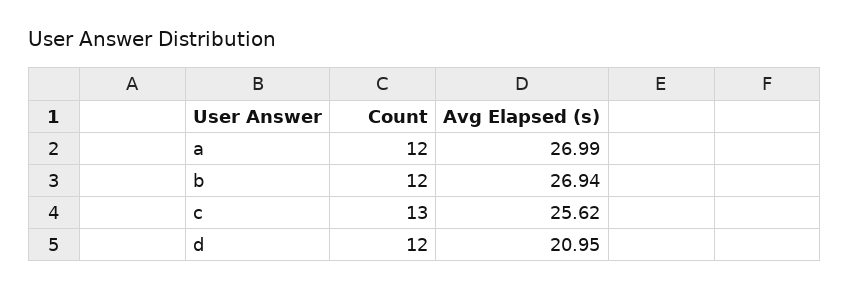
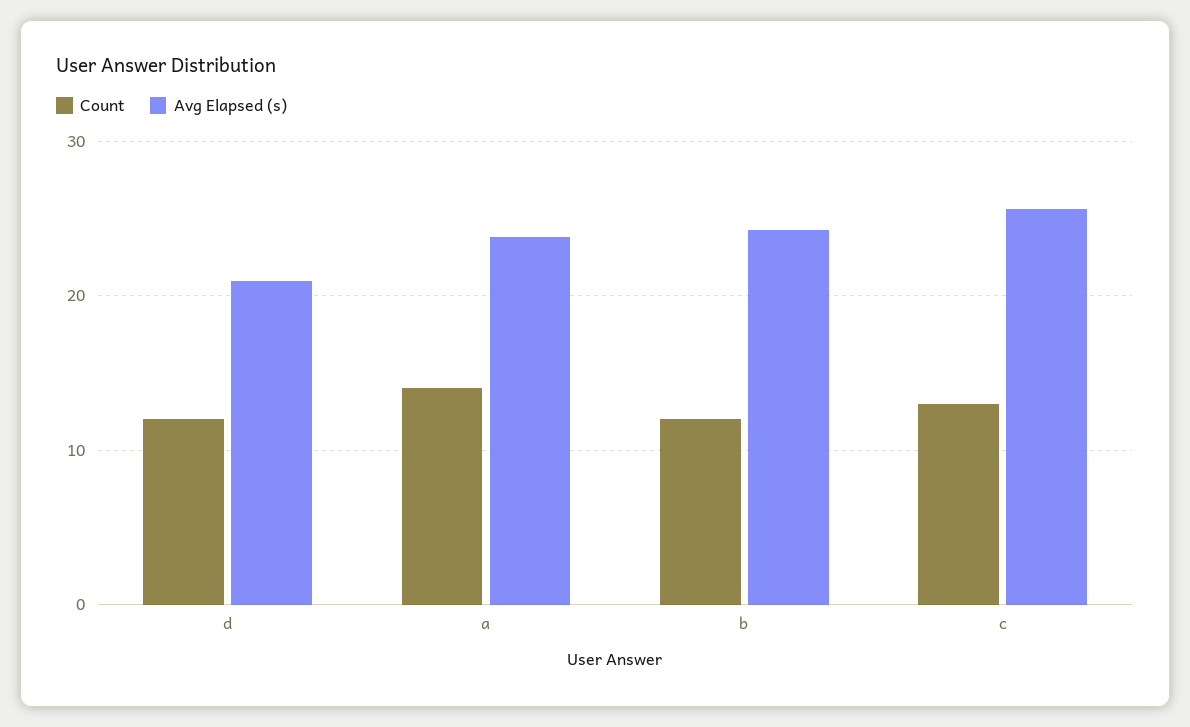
Count, a: 12 -> 14
Avg Elapsed (s), a: 26.99 -> 24
Avg Elapsed (s), b: 26.94 -> 24

